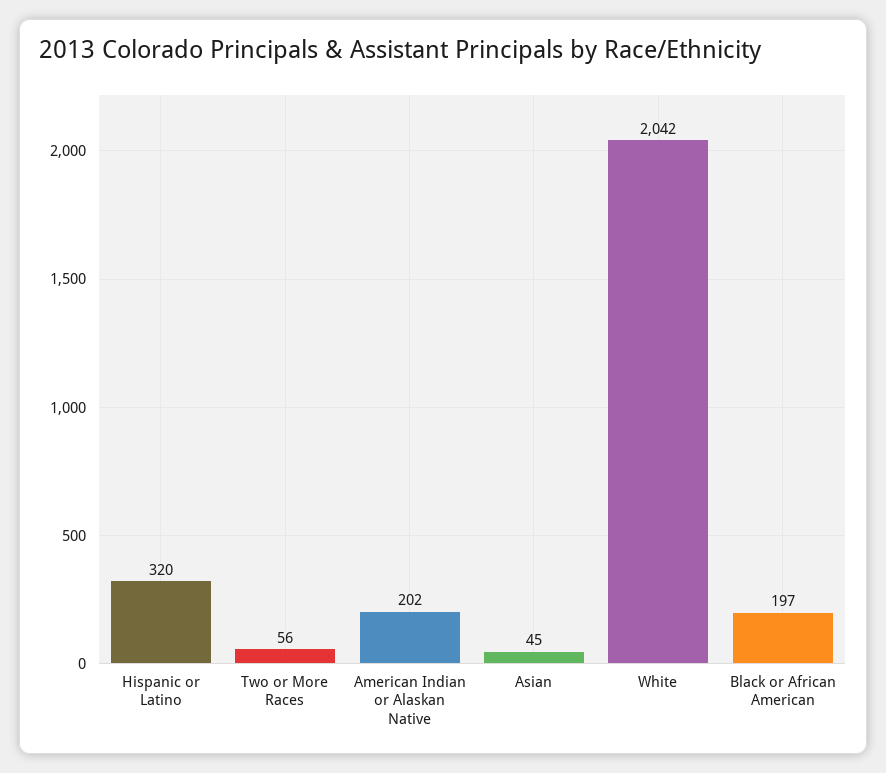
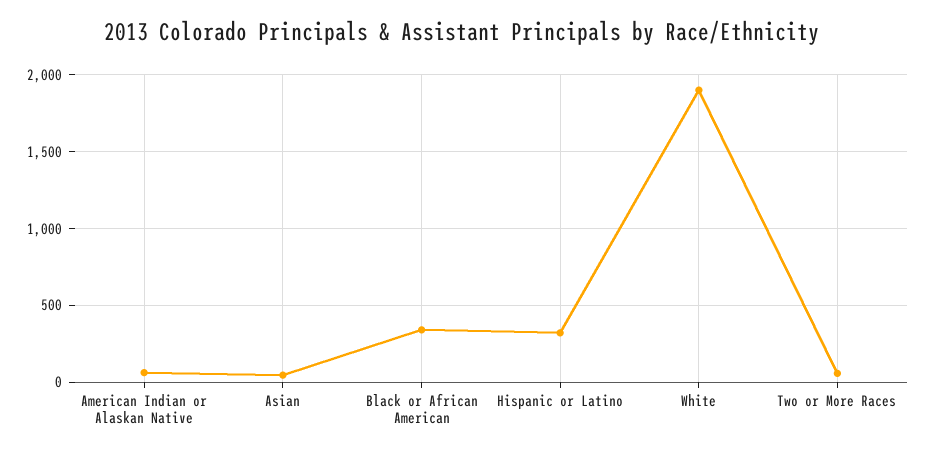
American Indian or Alaskan Native: 202 -> 50
White: 2042 -> 1900
Black or African American: 197 -> 350

